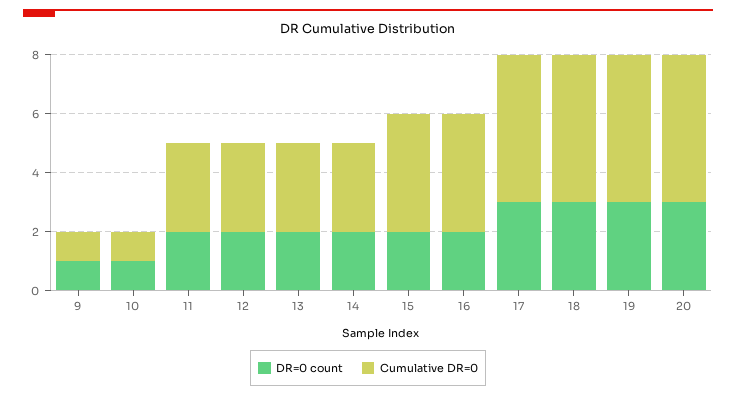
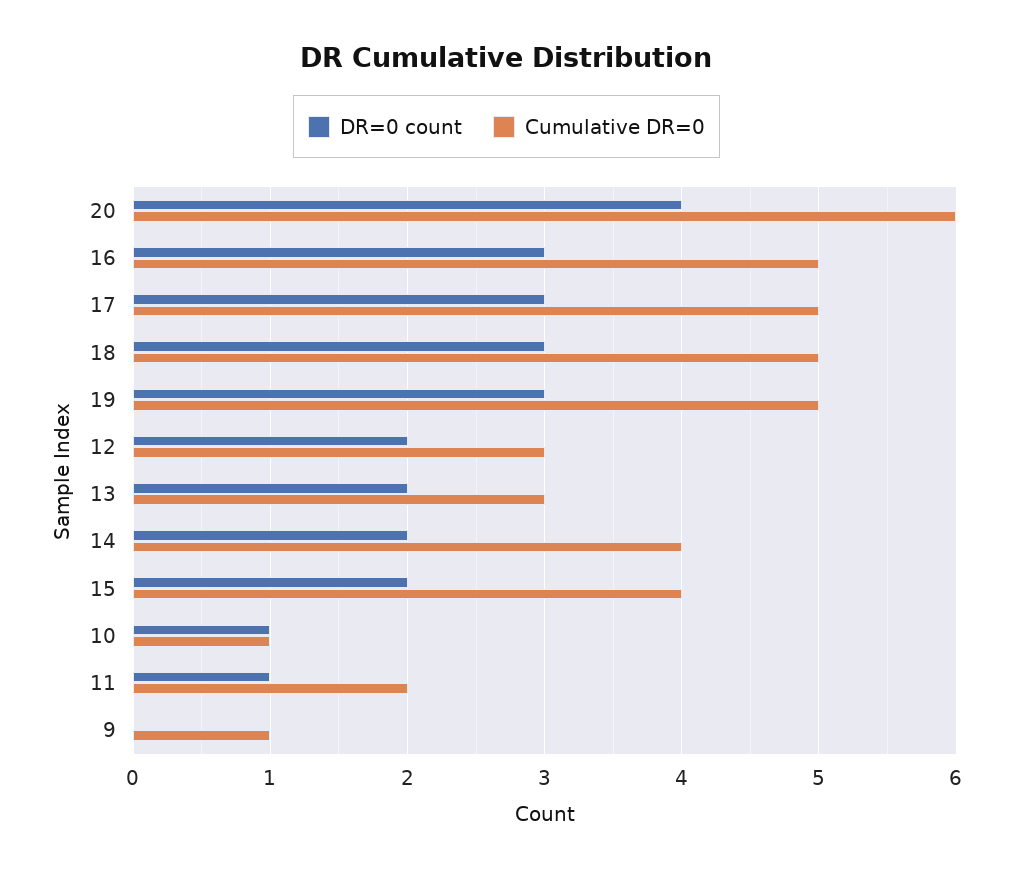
DR=0 count, 9: 1 -> 0
DR=0 count, 11: 2 -> 1
Cumulative DR=0, 11: 3 -> 2
Cumulative DR=0, 14: 3 -> 4
DR=0 count, 16: 2 -> 3
Cumulative DR=0, 16: 4 -> 5
DR=0 count, 20: 3 -> 4
Cumulative DR=0, 20: 5 -> 6

